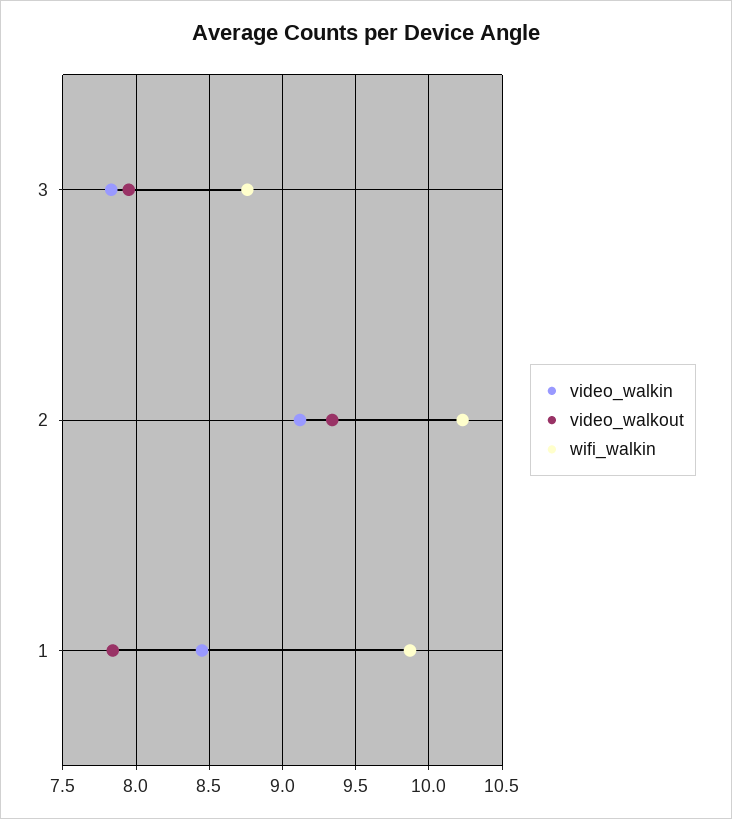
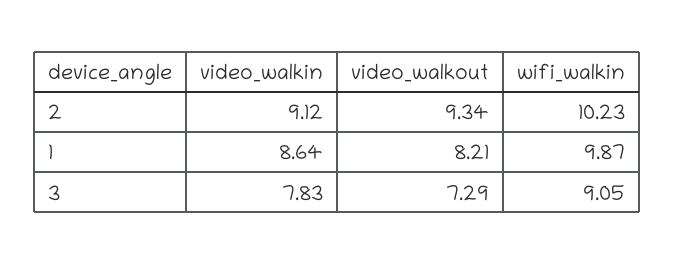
video_walkout, 3: 7.95 -> 7.29
wifi_walkin, 3: 8.75 -> 9.05
video_walkin, 1: 8.45 -> 8.64
video_walkout, 1: 7.85 -> 8.21

